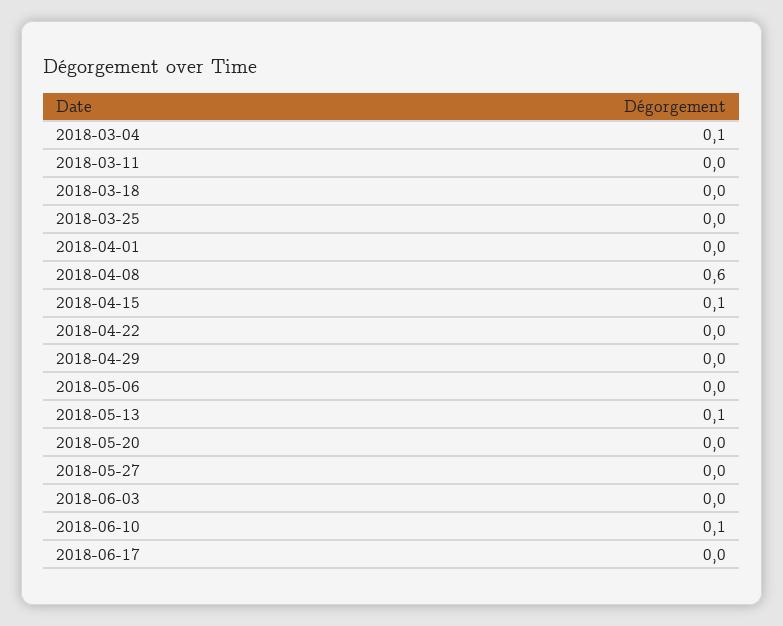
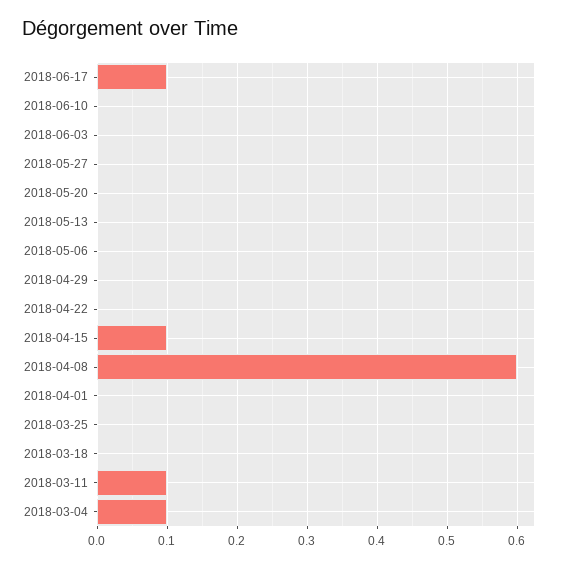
2018-03-11: 0 -> 0.1
2018-05-13: 0.1 -> 0
2018-06-10: 0.1 -> 0
2018-06-17: 0 -> 0.1

